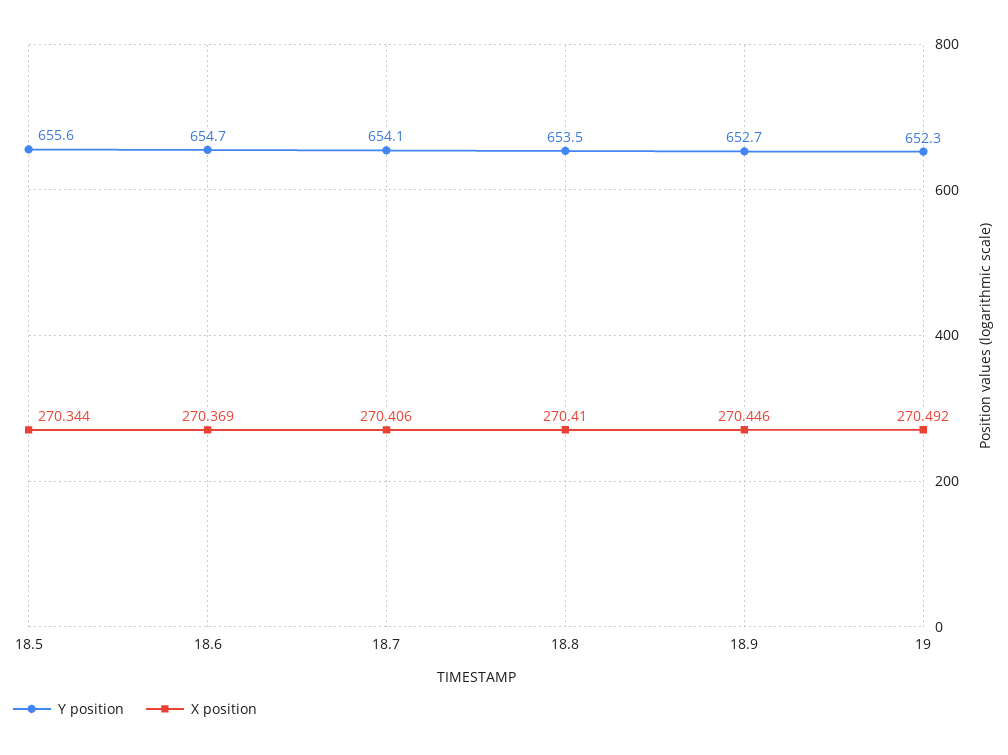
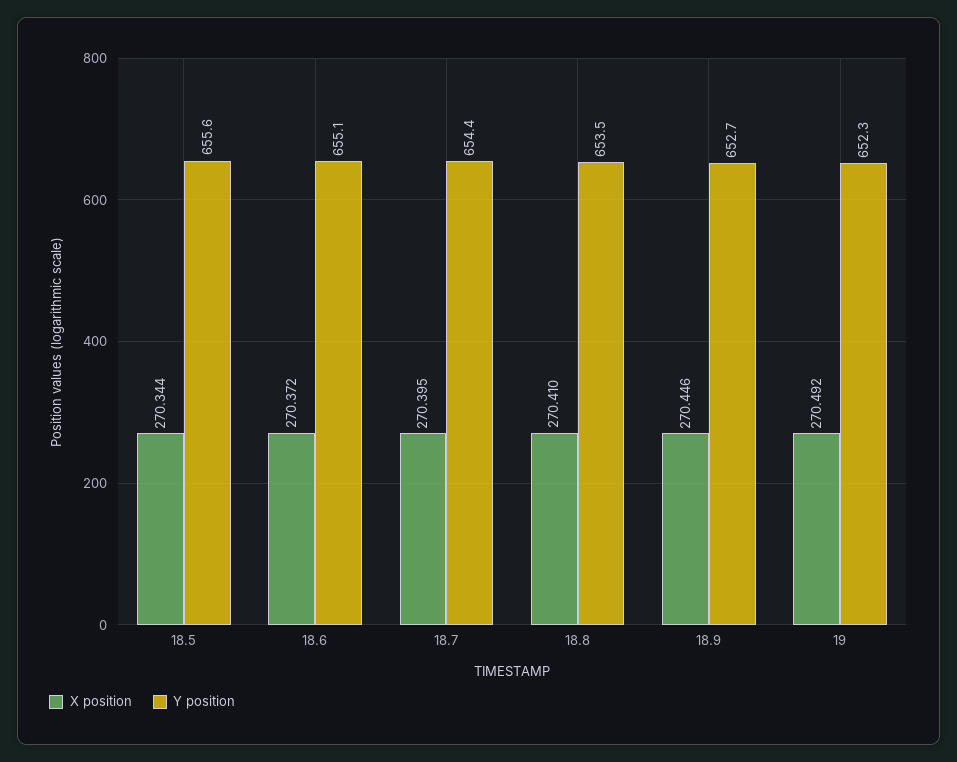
Y position, 18.6: 654.7 -> 655.1
X position, 18.6: 270.369 -> 270.372
Y position, 18.7: 654.1 -> 654.4
X position, 18.7: 270.406 -> 270.395

